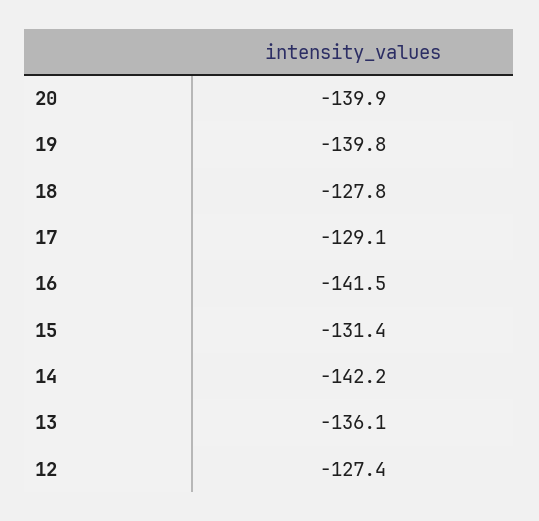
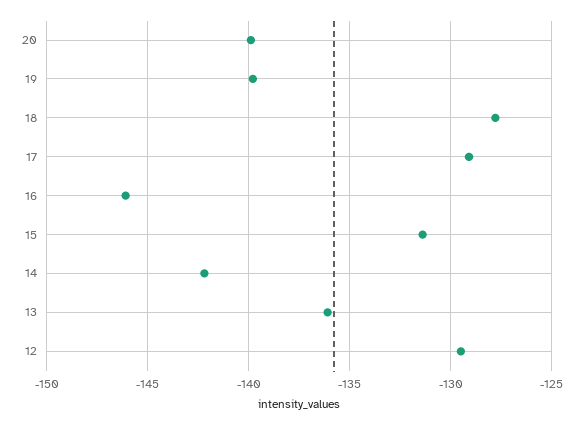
16: -141.5 -> -146
12: -127.4 -> -129.5

